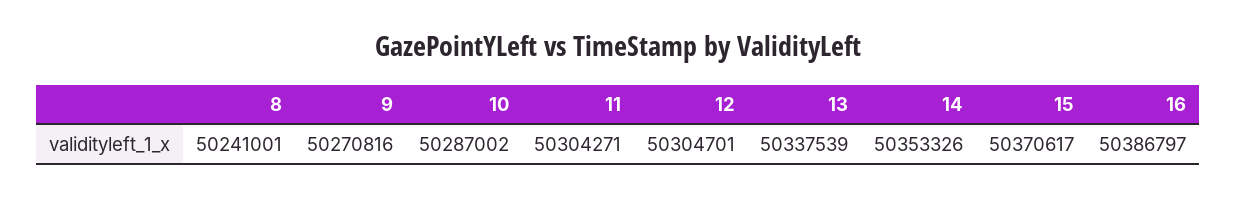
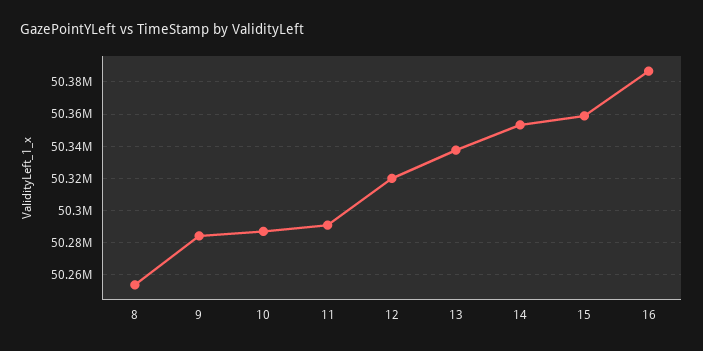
8: 50241001 -> 50255000
9: 50270816 -> 50285000
11: 50304271 -> 50290000
12: 50304701 -> 50320000
15: 50370617 -> 50360000

